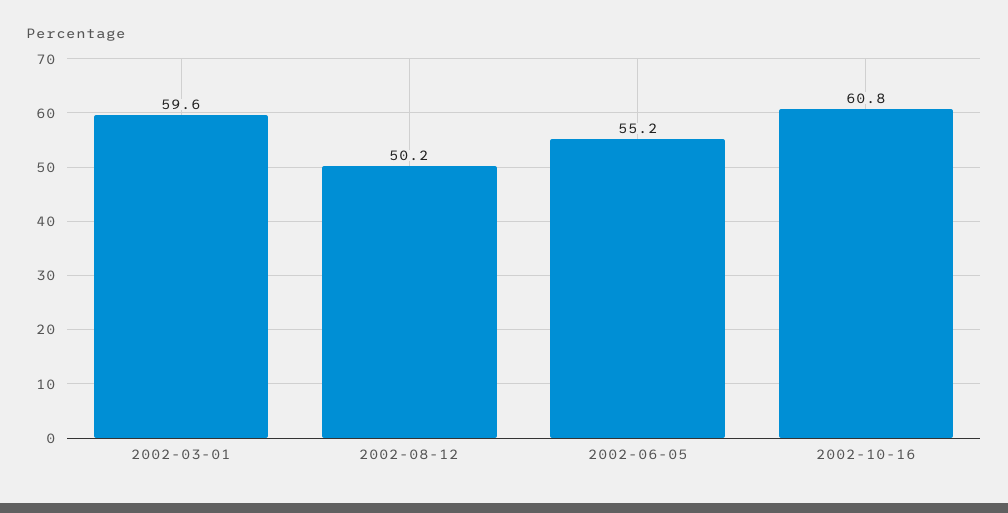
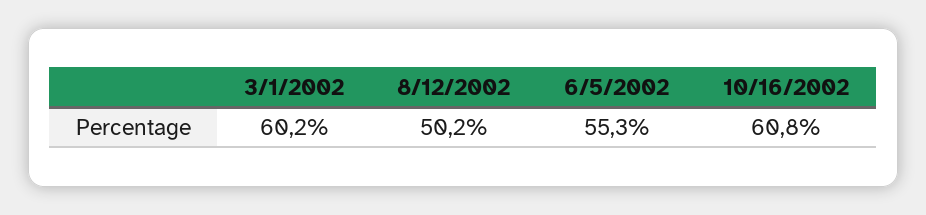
2002-03-01: 59.6 -> 60.2
2002-06-05: 55.2 -> 55.3

